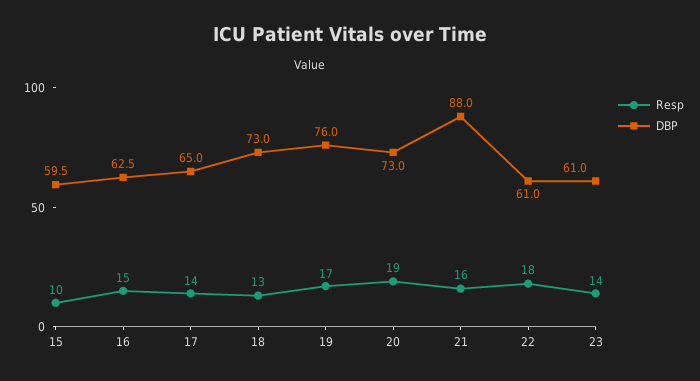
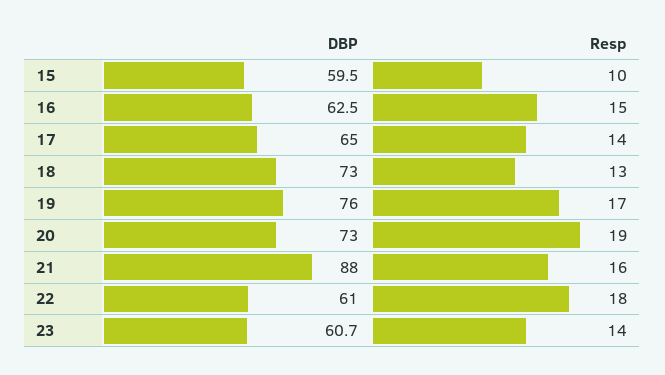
DBP, 23: 61 -> 60.7

